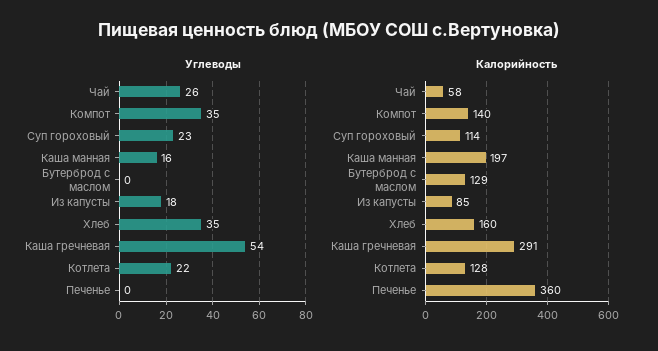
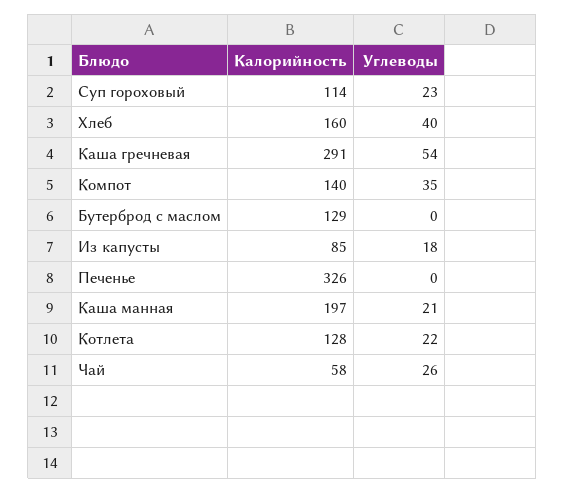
Углеводы, Каша манная: 16 -> 21
Углеводы, Хлеб: 35 -> 40
Калорийность, Печенье: 360 -> 326

